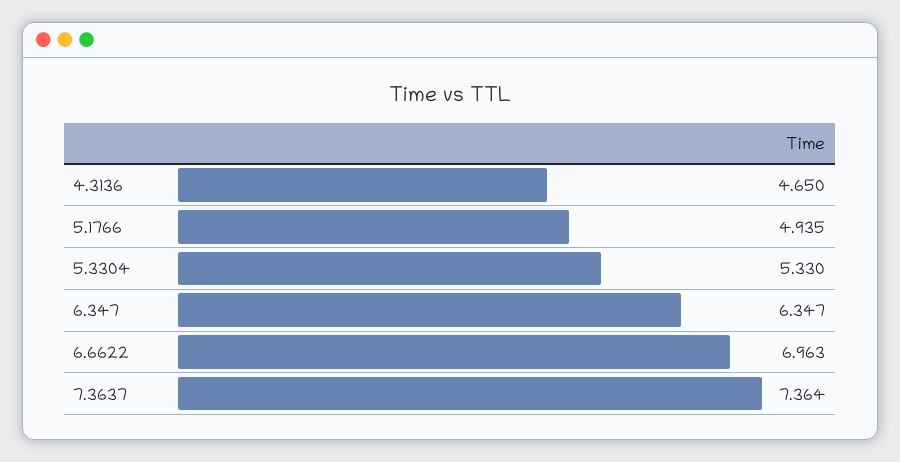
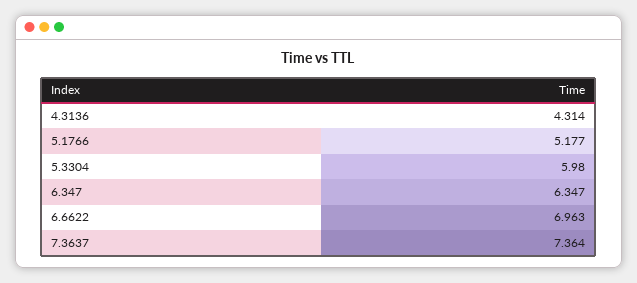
4.3136: 4.65 -> 4.314
5.1766: 4.935 -> 5.177
5.3304: 5.33 -> 5.98

